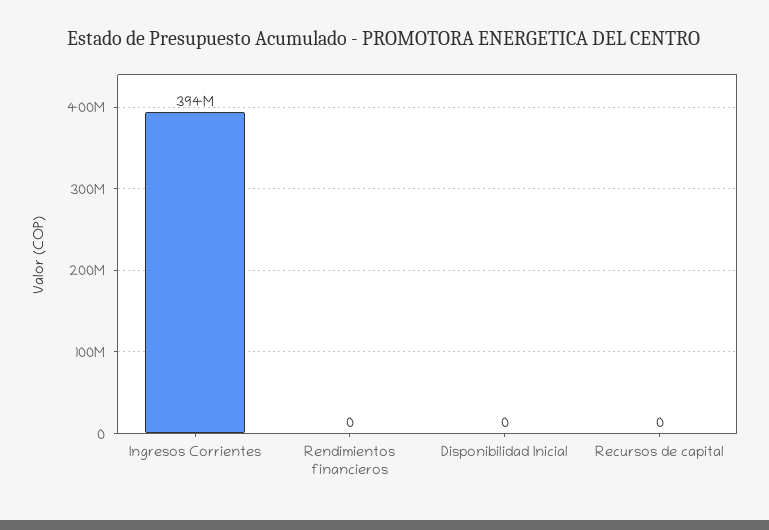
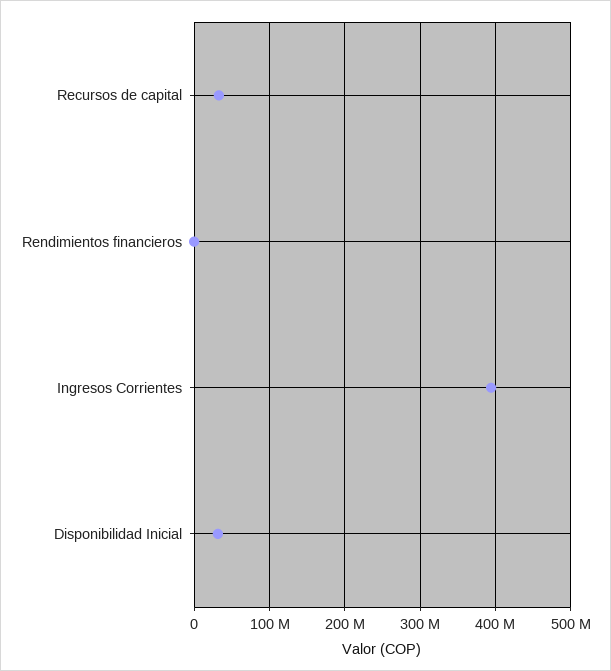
Disponibilidad Inicial: 0 -> 30000000
Recursos de capital: 0 -> 30000000

